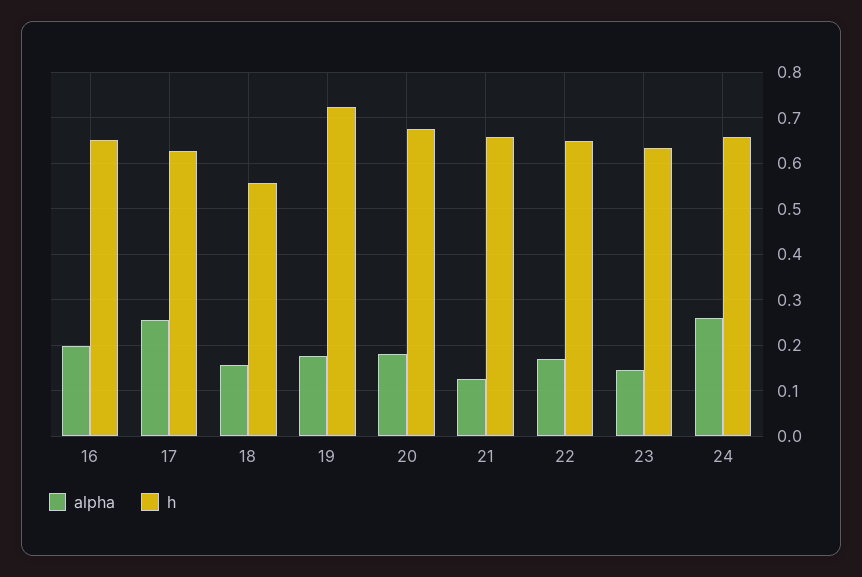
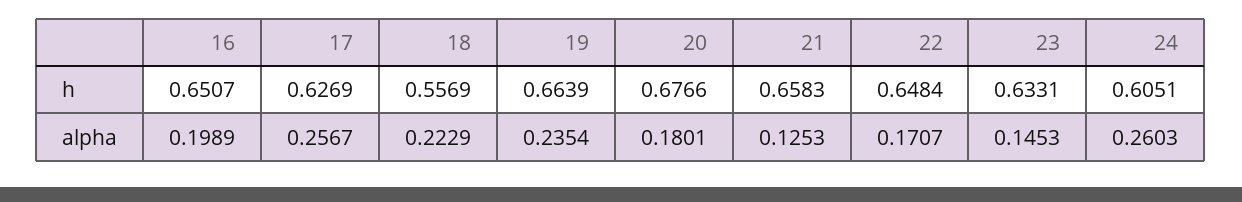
alpha, 18: 0.16 -> 0.2229
alpha, 19: 0.18 -> 0.2354
h, 19: 0.72 -> 0.6639
h, 24: 0.66 -> 0.6051

